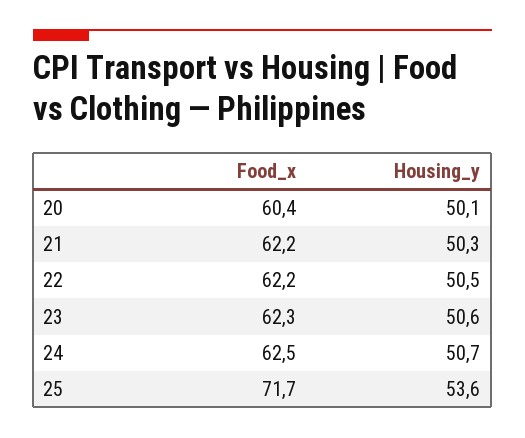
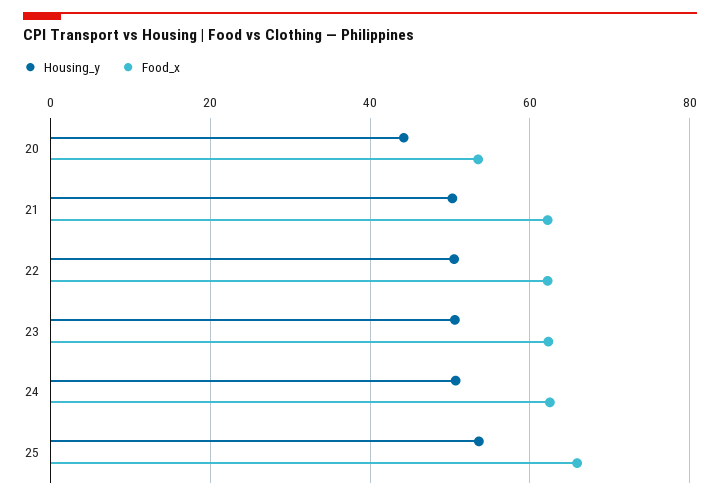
Food_x, 20: 60.4 -> 54
Housing_y, 20: 50.1 -> 44
Food_x, 25: 71.7 -> 66

